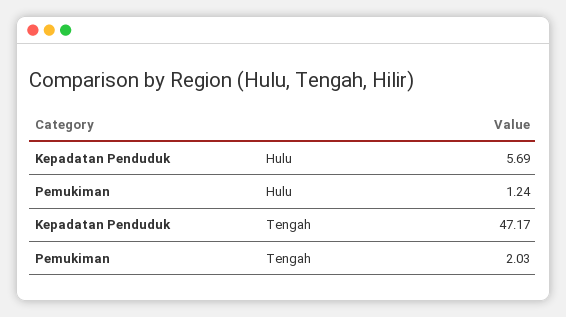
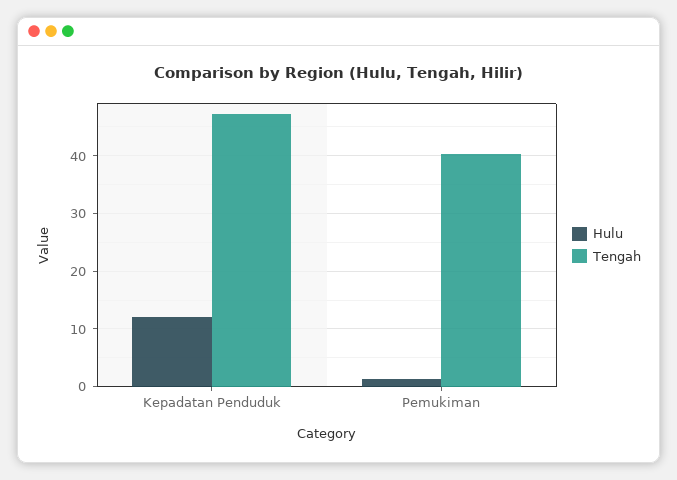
Hulu, Kepadatan Penduduk: 5.69 -> 12
Tengah, Pemukiman: 2.03 -> 40

